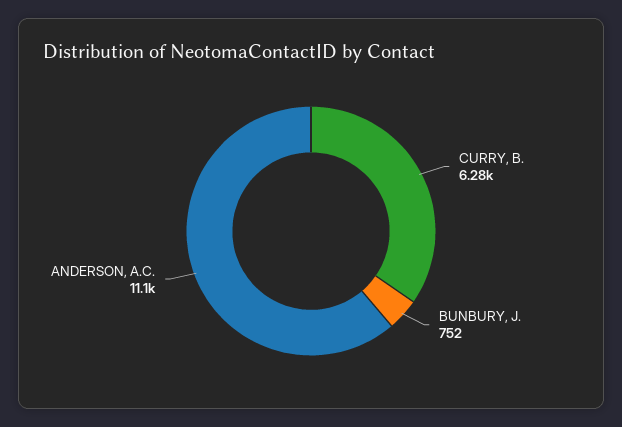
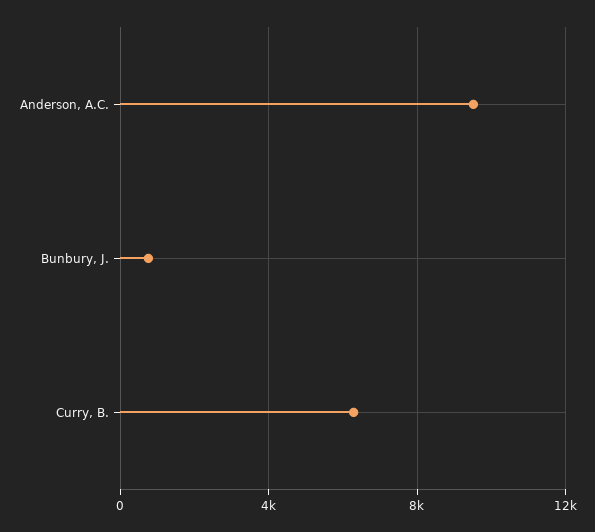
ANDERSON, A.C.: 11100 -> 9500

